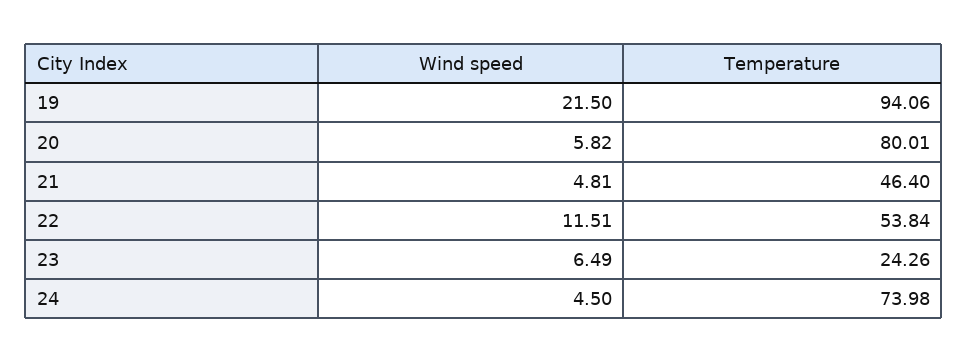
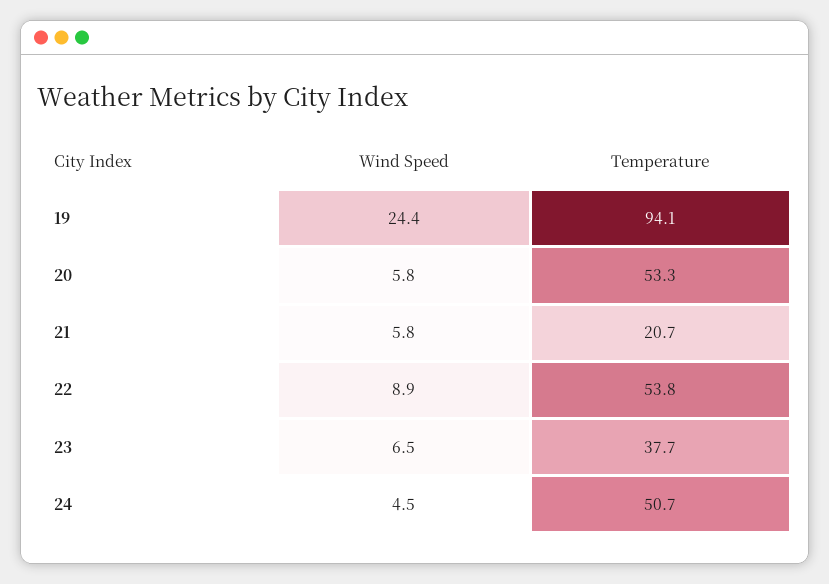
Wind speed, 19: 21.5 -> 24.4
Temperature, 20: 80.01 -> 53.3
Wind speed, 21: 4.81 -> 5.8
Temperature, 21: 46.4 -> 20.7
Wind speed, 22: 11.51 -> 8.9
Temperature, 23: 24.26 -> 37.7
Temperature, 24: 73.98 -> 50.7

